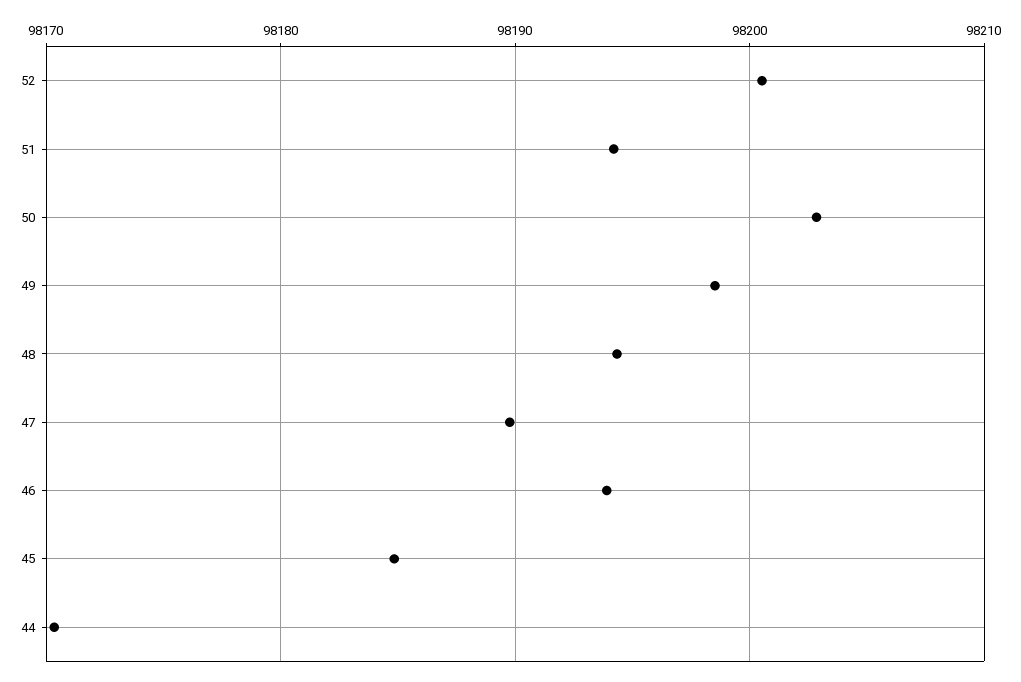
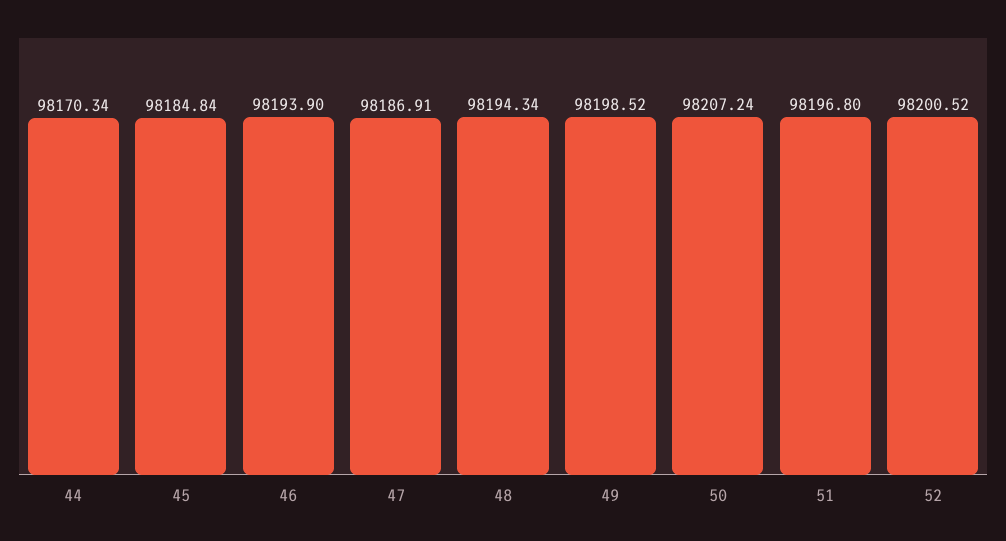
51: 98194 -> 98196.8
50: 98203 -> 98207.24
47: 98190 -> 98186.91

